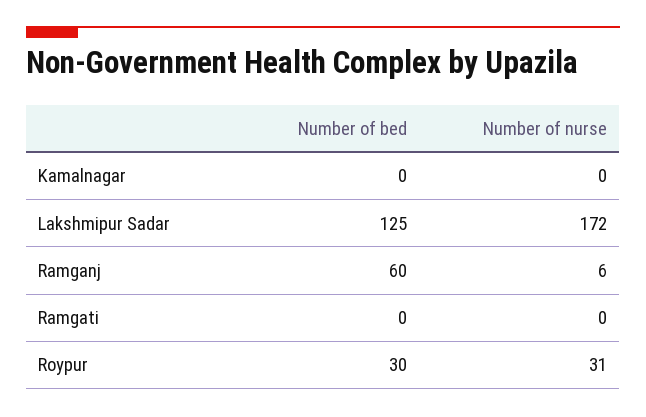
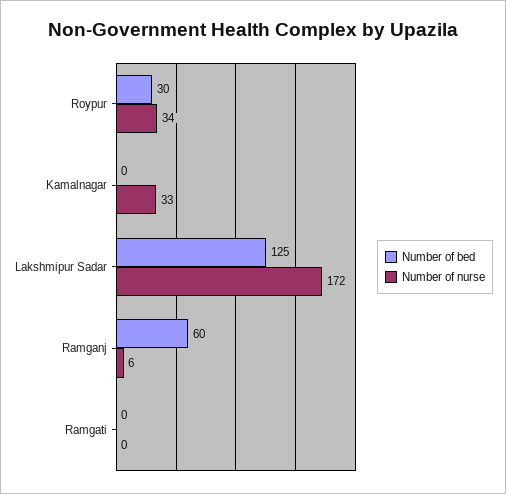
Number of nurse, Kamalnagar: 0 -> 33
Number of nurse, Roypur: 31 -> 34

